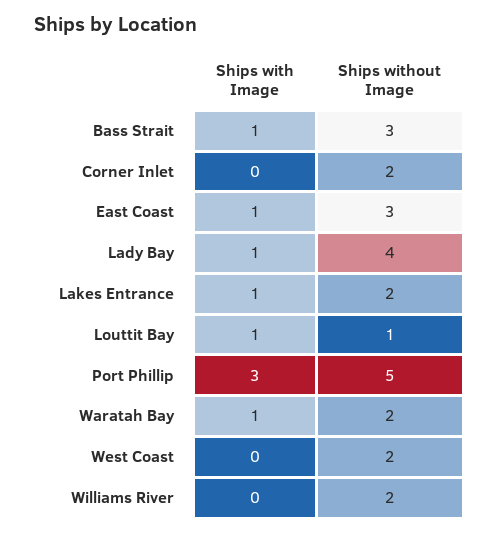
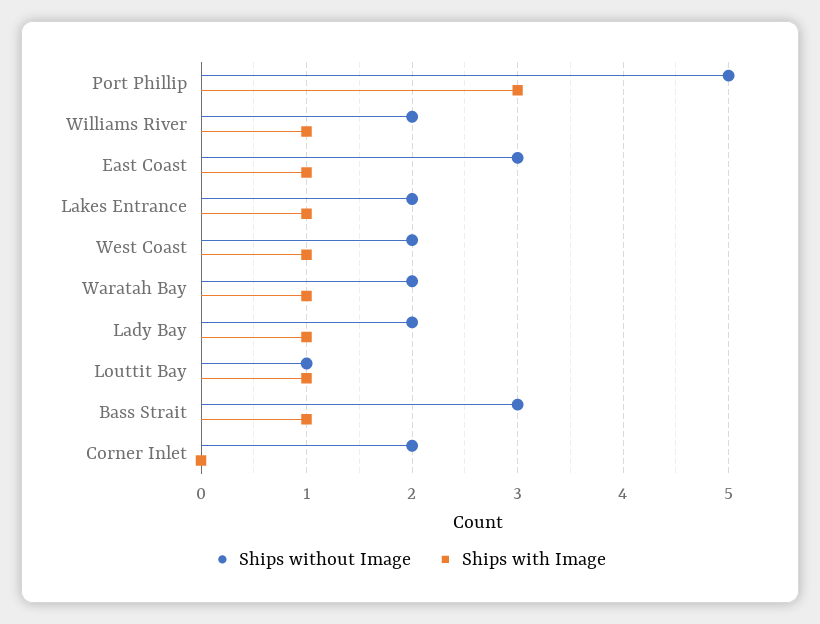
Ships without Image, Lady Bay: 4 -> 2
Ships with Image, West Coast: 0 -> 1
Ships with Image, Williams River: 0 -> 1

